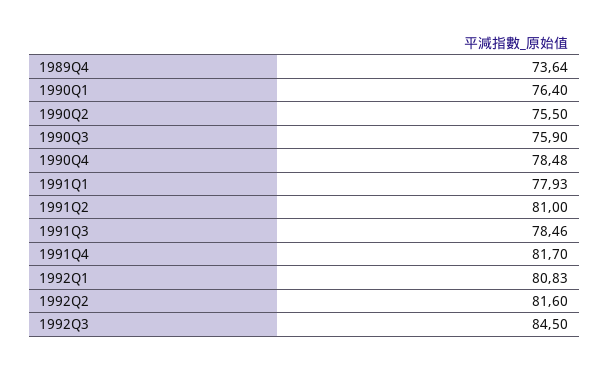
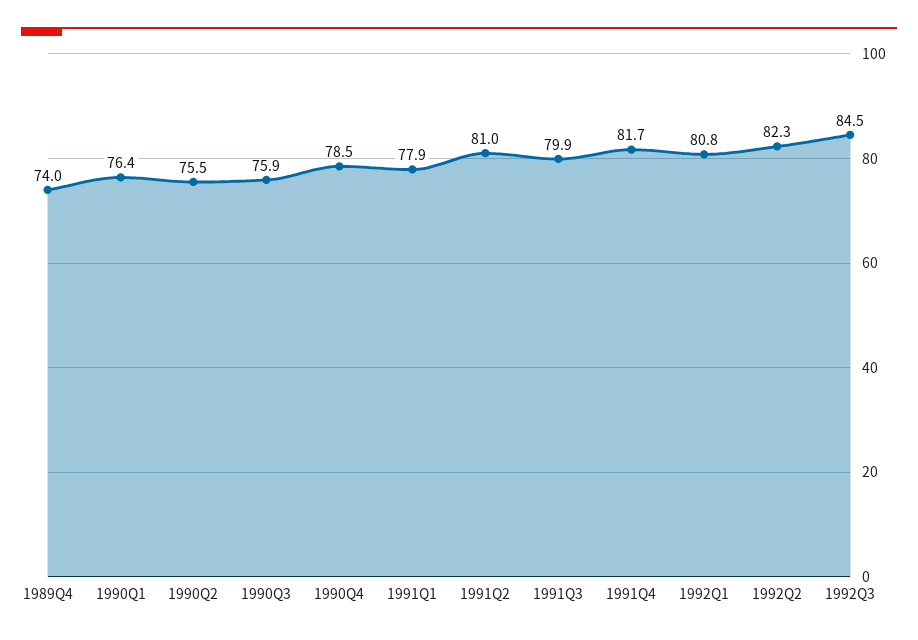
1989Q4: 73.64 -> 74
1991Q3: 78.46 -> 79.9
1992Q2: 81.6 -> 82.3

